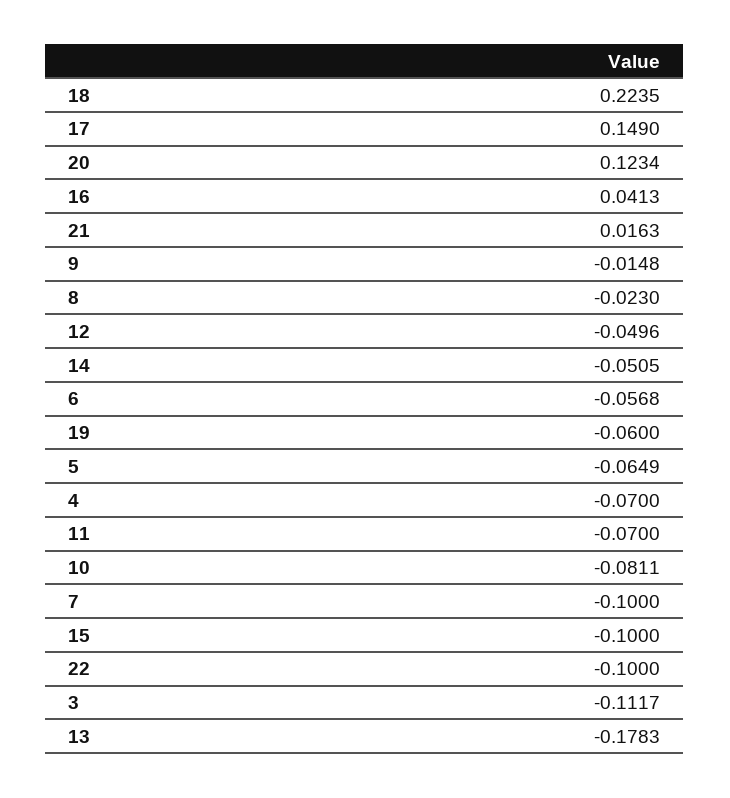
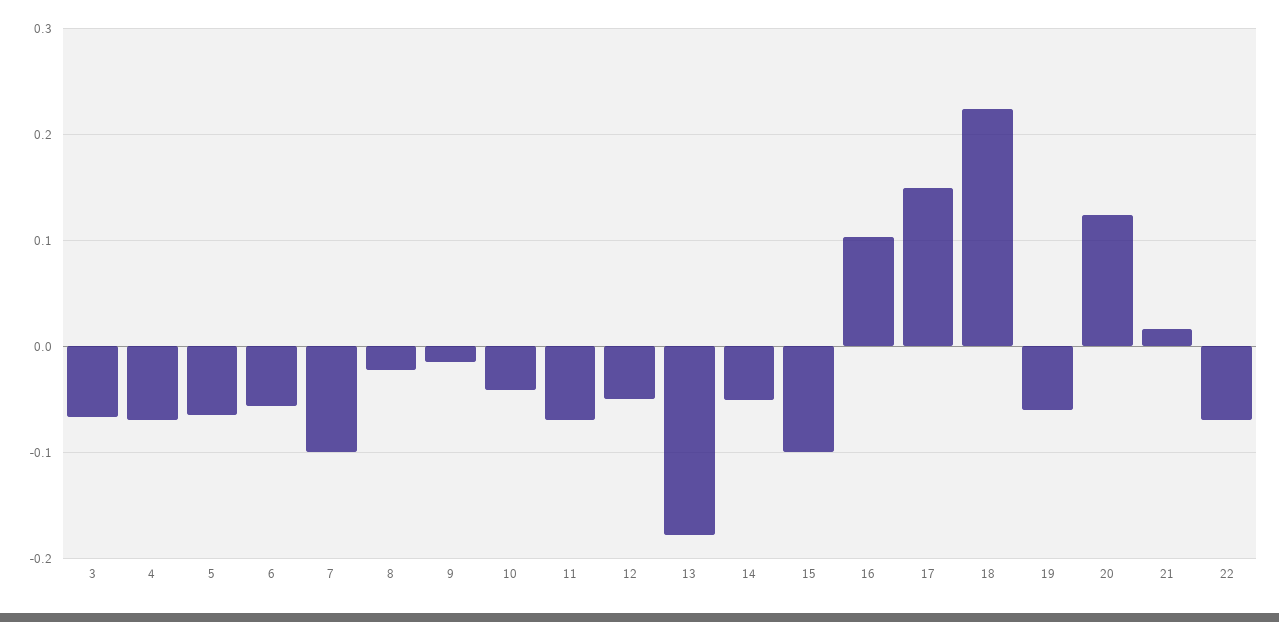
16: 0.0413 -> 0.1
10: -0.0811 -> -0.04
22: -0.1 -> -0.07
3: -0.1117 -> -0.07

